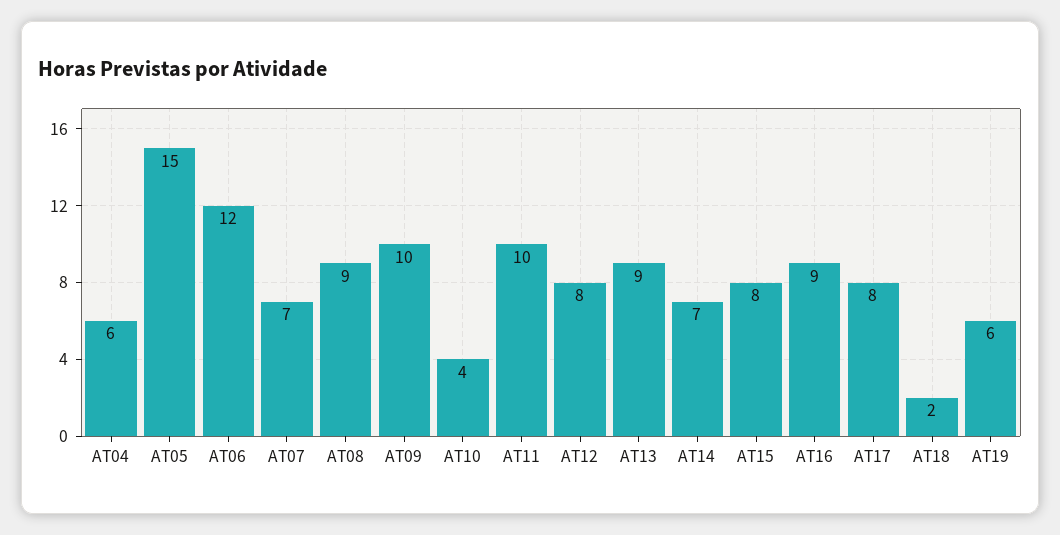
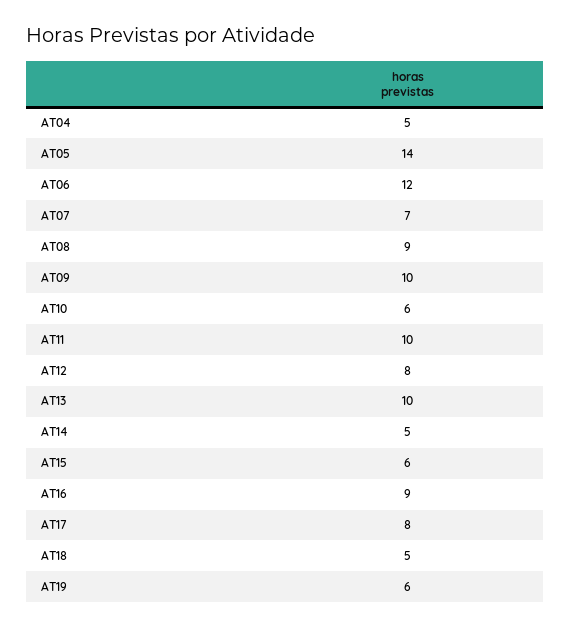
AT04: 6 -> 5
AT05: 15 -> 14
AT10: 4 -> 6
AT13: 9 -> 10
AT14: 7 -> 5
AT15: 8 -> 6
AT18: 2 -> 5

